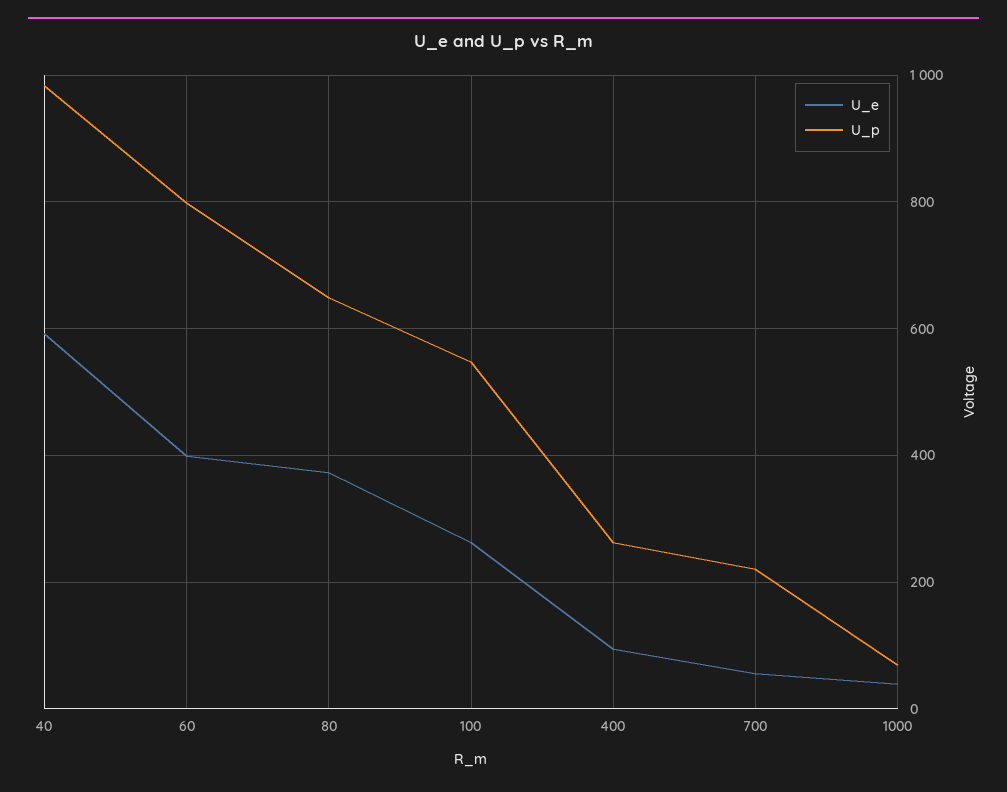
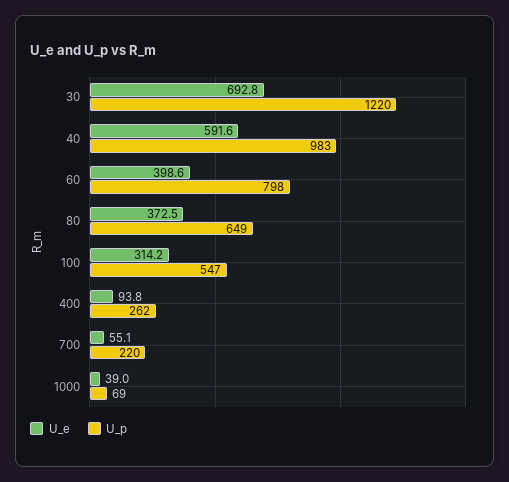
U_e, 100: 260 -> 314.2
U_e, 30: none -> 692.8
U_p, 30: none -> 1220

